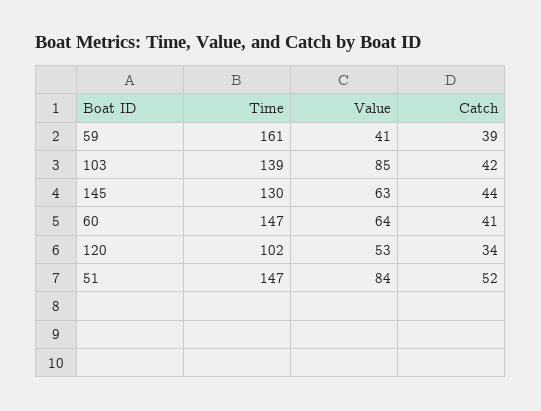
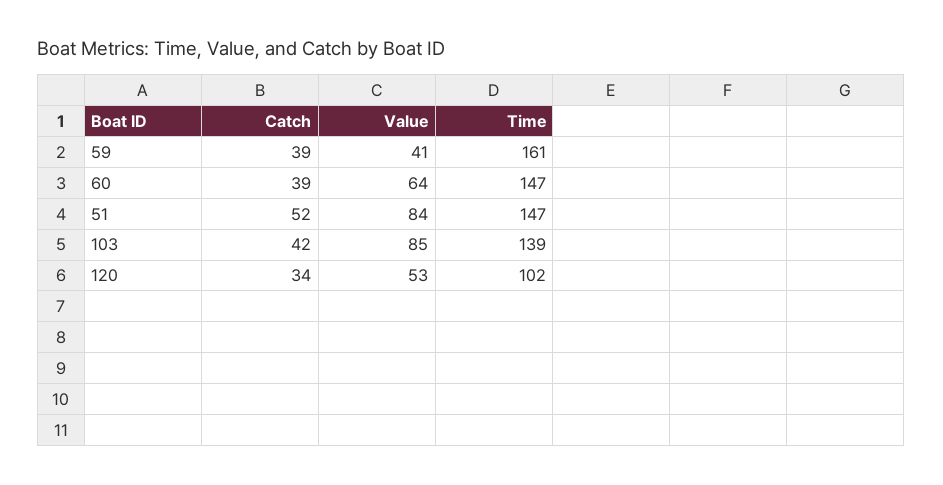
Time, 145: 130 -> none
Value, 145: 63 -> none
Catch, 145: 44 -> none
Catch, 60: 41 -> 39

